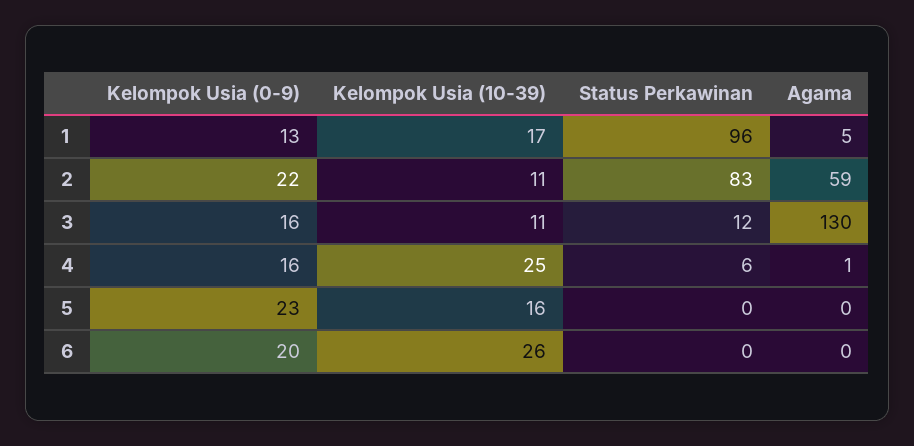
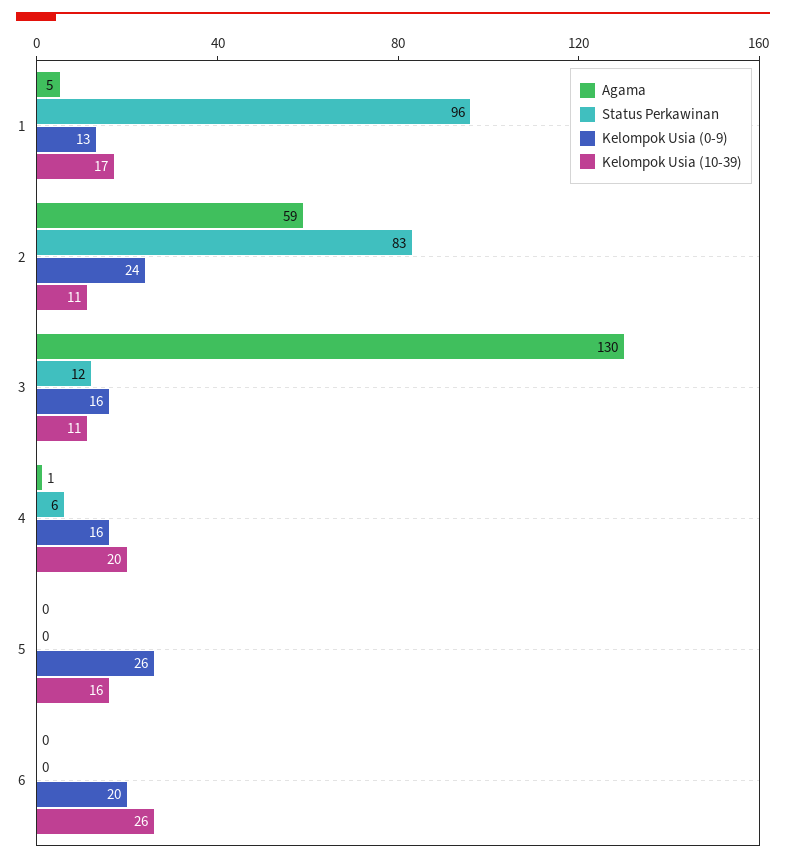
Kelompok Usia (0-9), 2: 22 -> 24
Kelompok Usia (10-39), 4: 25 -> 20
Kelompok Usia (0-9), 5: 23 -> 26

